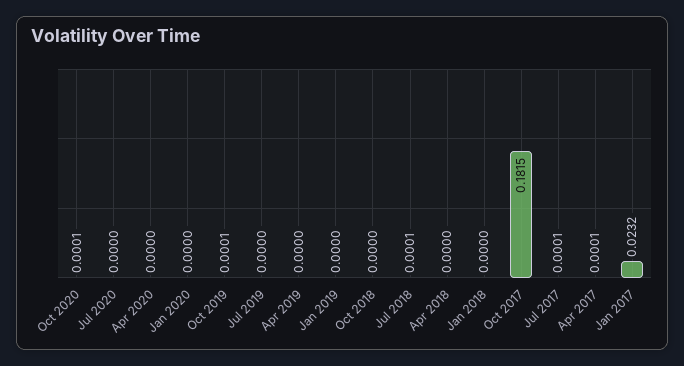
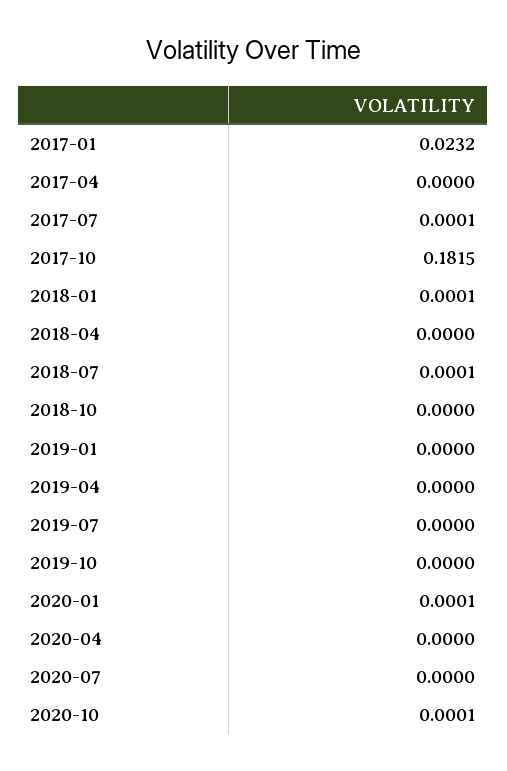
Jan 2020: 0 -> 0.0001
Oct 2019: 0.0001 -> 0
Jan 2018: 0 -> 0.0001
Apr 2017: 0.0001 -> 0

